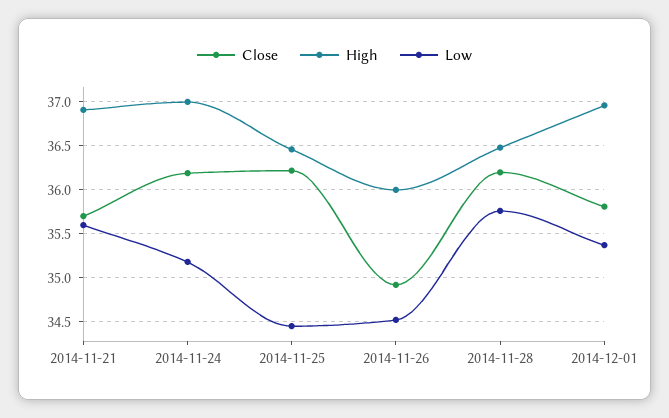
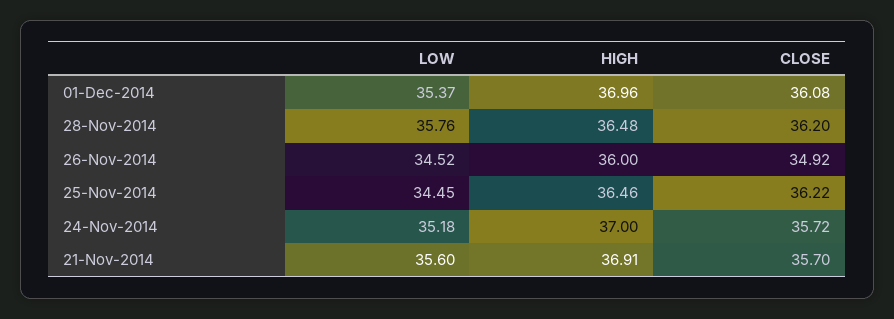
Close, 2014-11-24: 36.2 -> 35.72
Close, 2014-12-01: 35.8 -> 36.08

